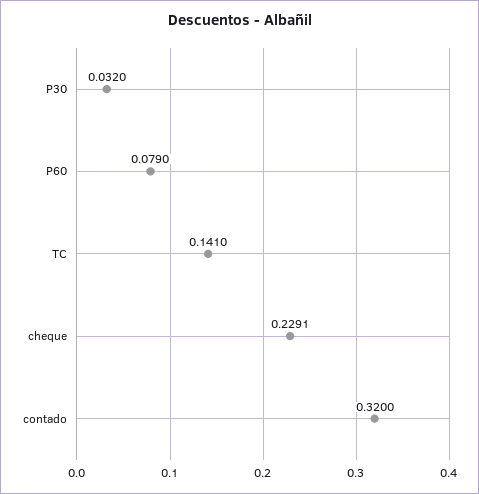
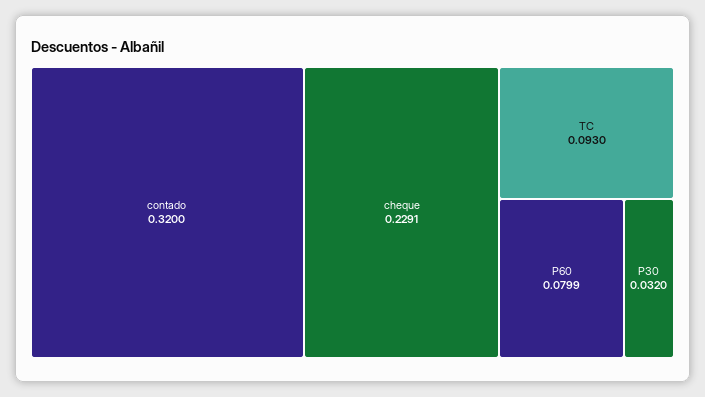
P60: 0.079 -> 0.0799
TC: 0.141 -> 0.093

